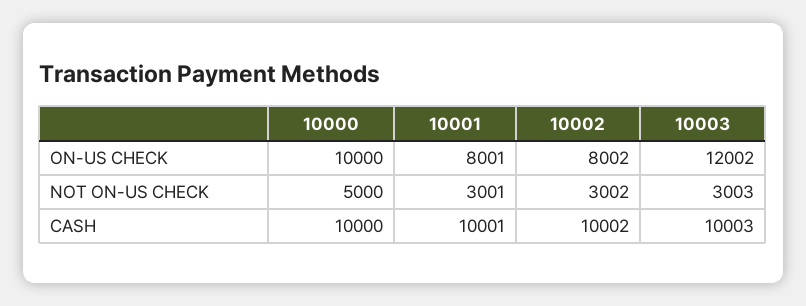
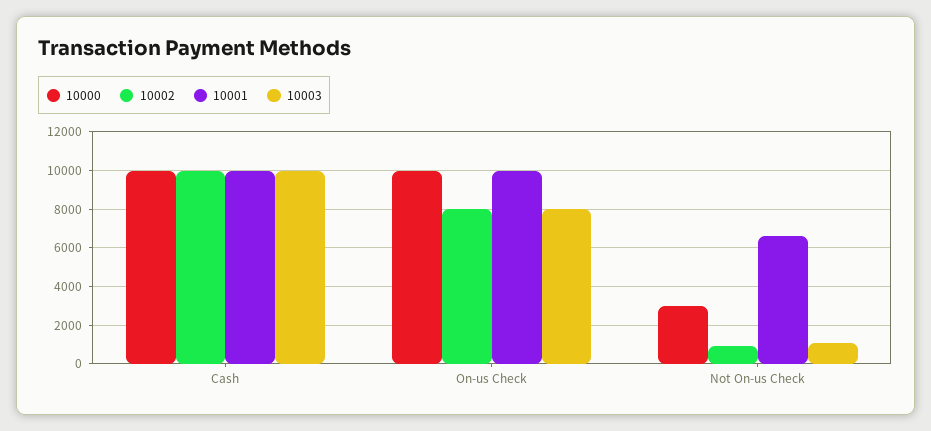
10001, ON-US CHECK: 8001 -> 10000
10003, ON-US CHECK: 12002 -> 8000
10000, NOT ON-US CHECK: 5000 -> 3000
10001, NOT ON-US CHECK: 3001 -> 6500
10002, NOT ON-US CHECK: 3002 -> 1000
10003, NOT ON-US CHECK: 3003 -> 1000

